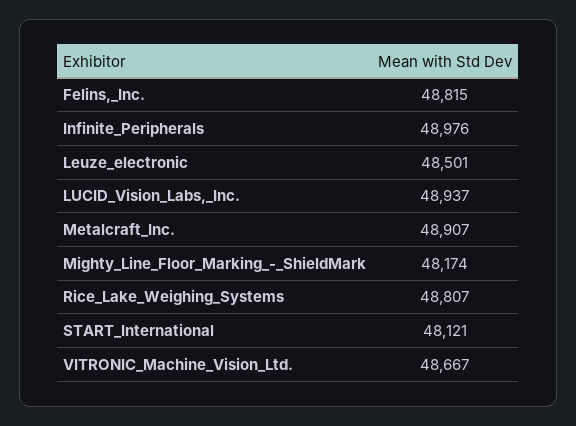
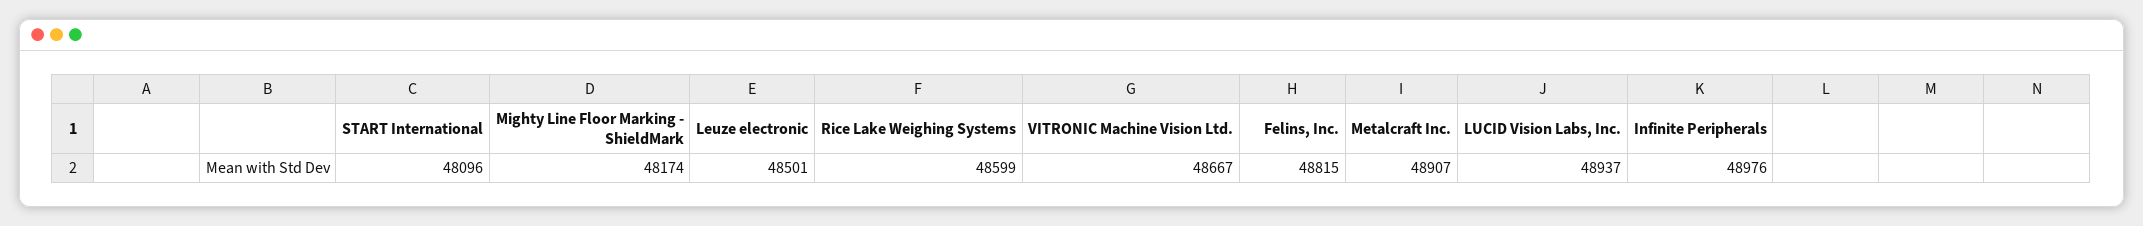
Rice_Lake_Weighing_Systems: 48807 -> 48599
START_International: 48121 -> 48096

